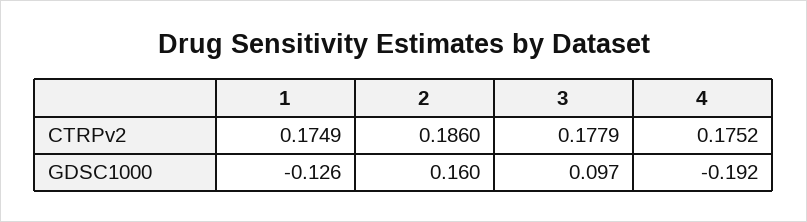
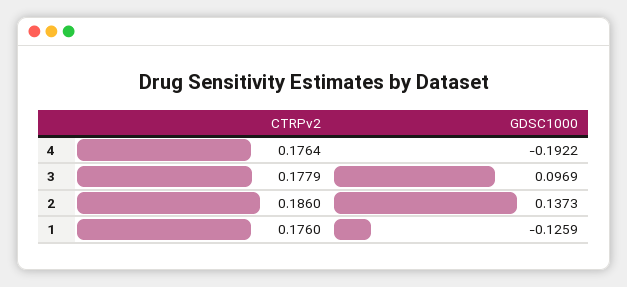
1, CTRPv2: 0.1749 -> 0.176
4, CTRPv2: 0.1752 -> 0.1764
2, GDSC1000: 0.16 -> 0.1373

